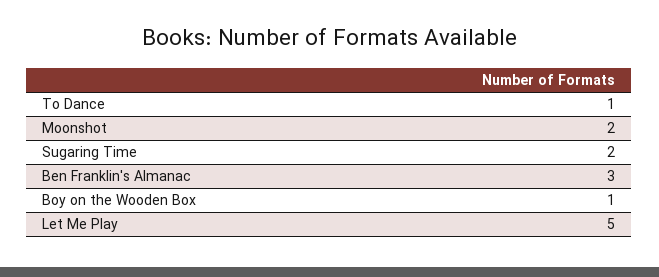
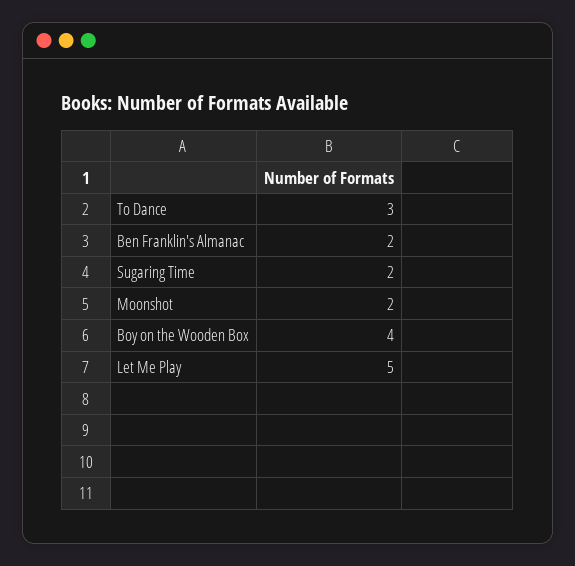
To Dance: 1 -> 3
Ben Franklin's Almanac: 3 -> 2
Boy on the Wooden Box: 1 -> 4

